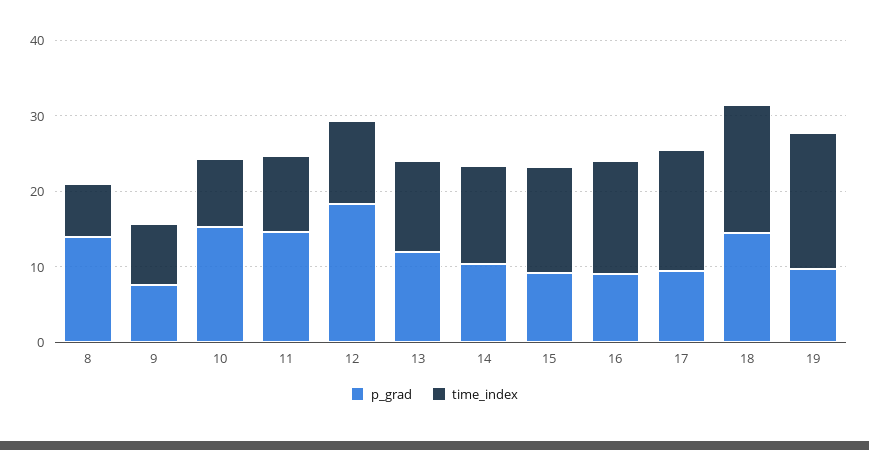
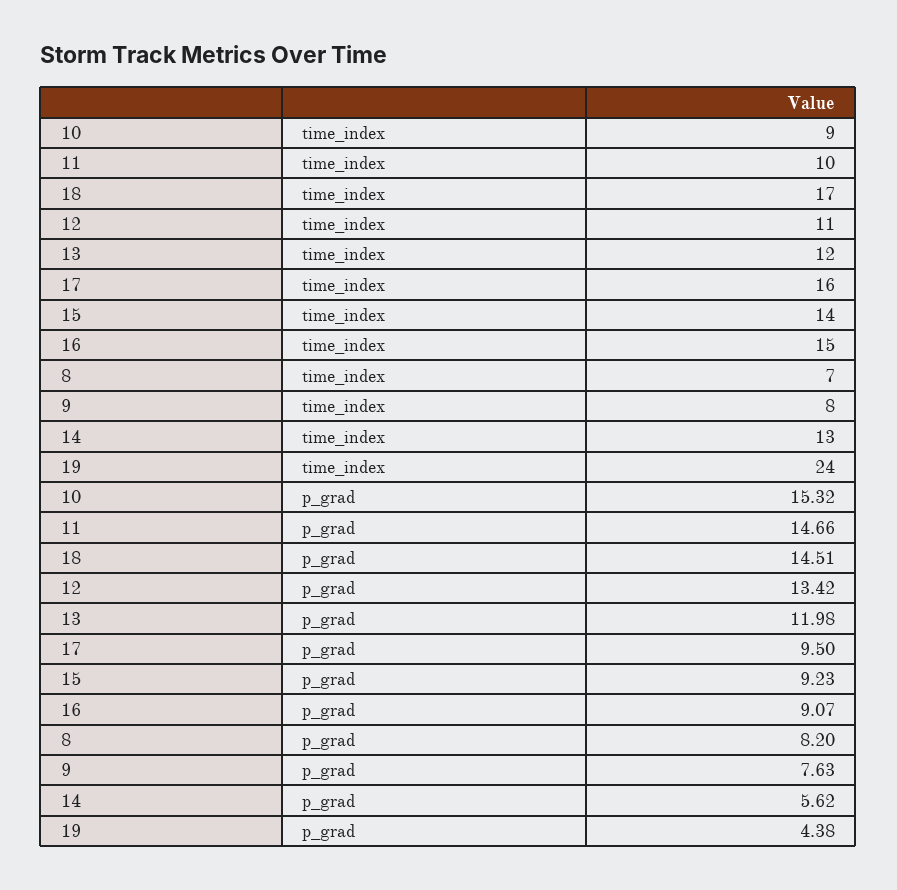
p_grad, 8: 14 -> 8.2
p_grad, 12: 18 -> 13.42
p_grad, 14: 10 -> 5.62
p_grad, 19: 10 -> 4.38
time_index, 19: 18 -> 24

